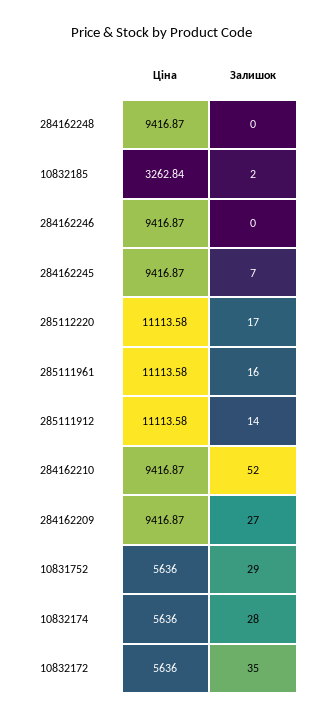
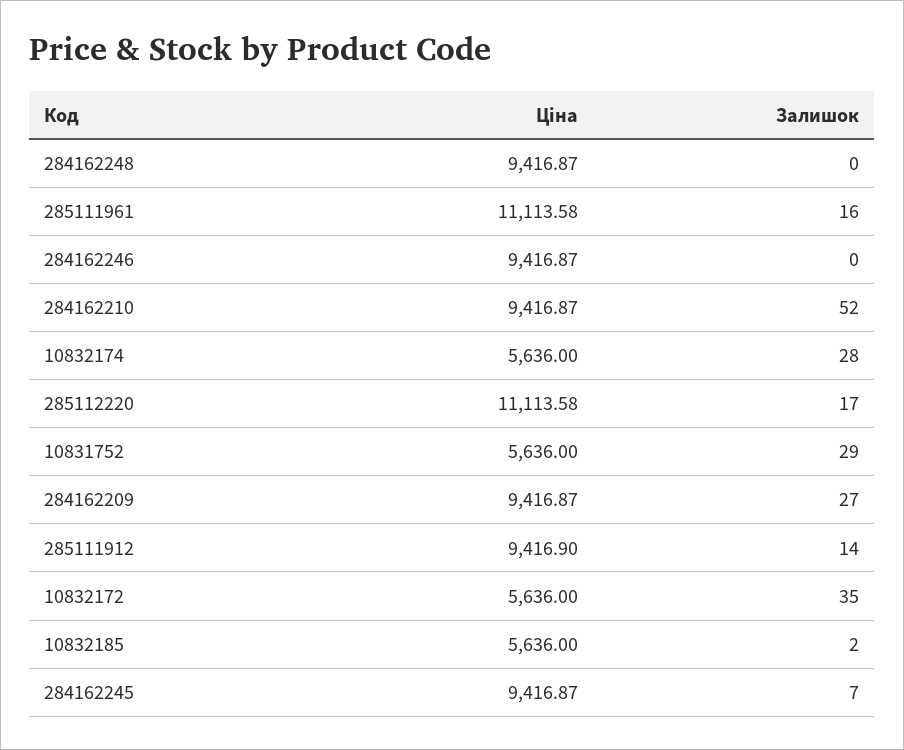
Ціна, 10832185: 3262.84 -> 5636
Ціна, 285111912: 11113.58 -> 9416.9

